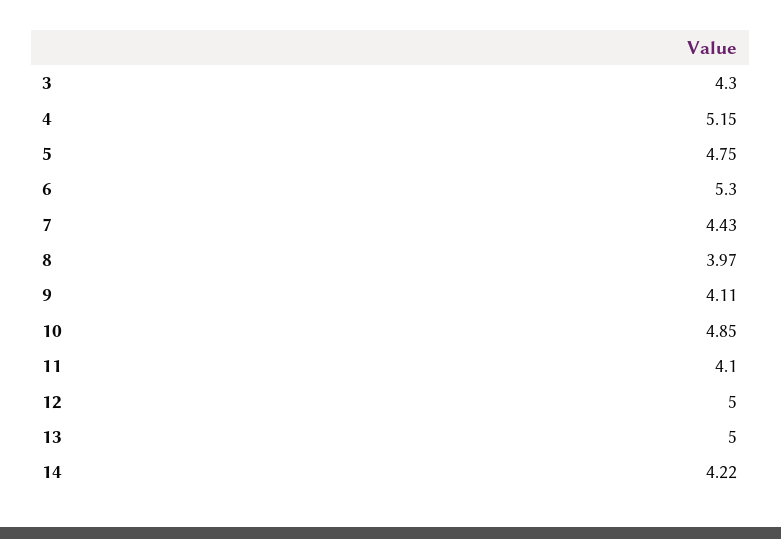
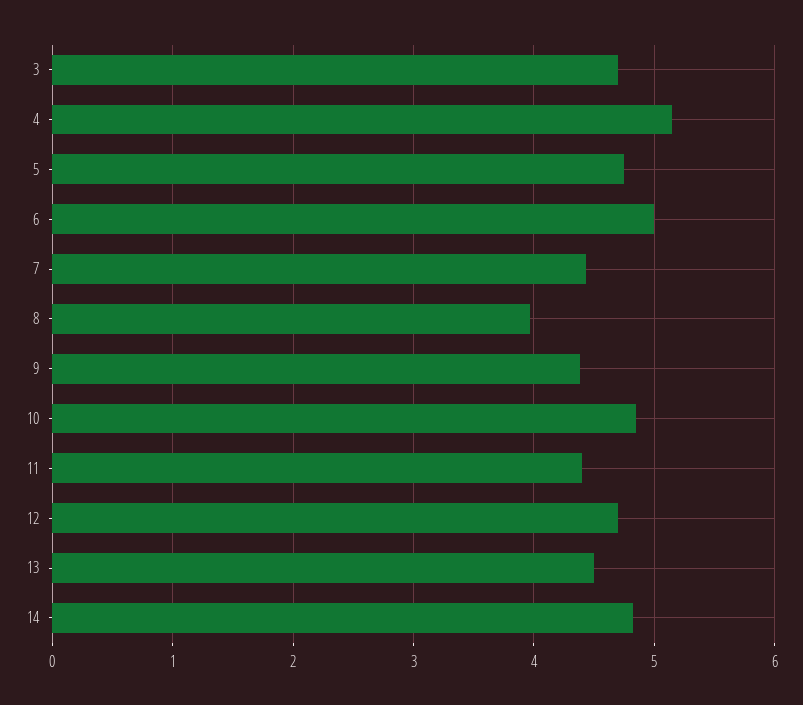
3: 4.3 -> 4.7
6: 5.3 -> 5
9: 4.11 -> 4.4
11: 4.1 -> 4.4
12: 5 -> 4.7
13: 5 -> 4.5
14: 4.22 -> 4.8

